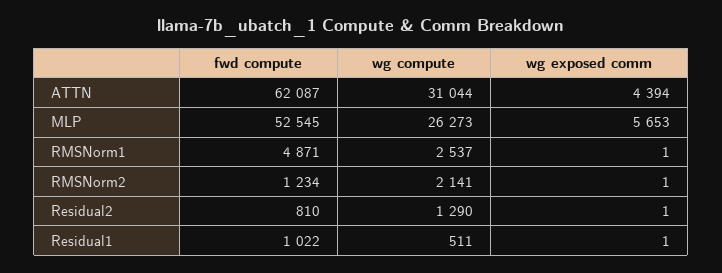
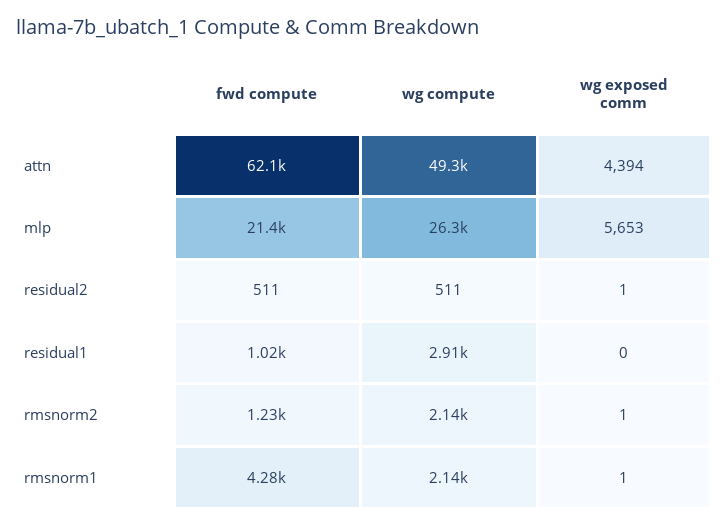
wg compute, ATTN: 31044 -> 49300
fwd compute, MLP: 52545 -> 21400
fwd compute, RMSNorm1: 4871 -> 4280
wg compute, RMSNorm1: 2537 -> 2140
fwd compute, Residual2: 810 -> 511
wg compute, Residual2: 1290 -> 511
wg compute, Residual1: 511 -> 2910
wg exposed comm, Residual1: 1 -> 0

